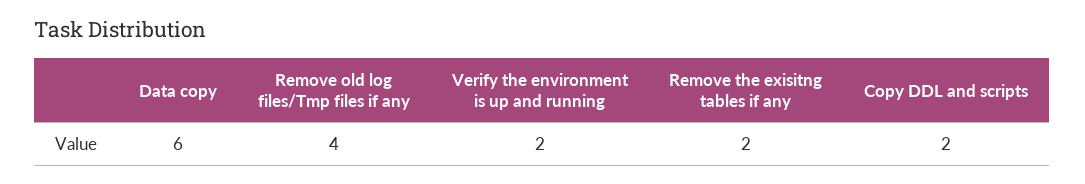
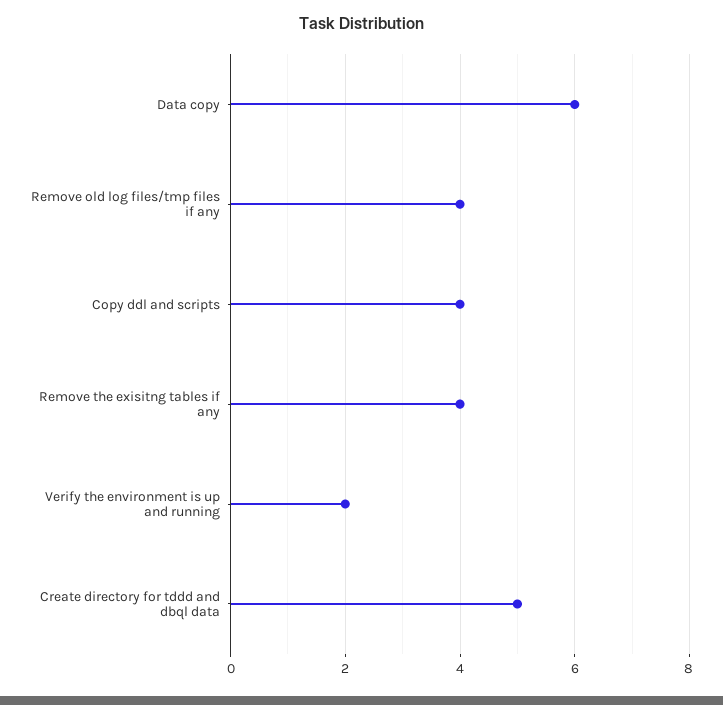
Remove the exisitng tables if any: 2 -> 4
Copy DDL and scripts: 2 -> 4
Create directory for tddd and dbql data: none -> 5

